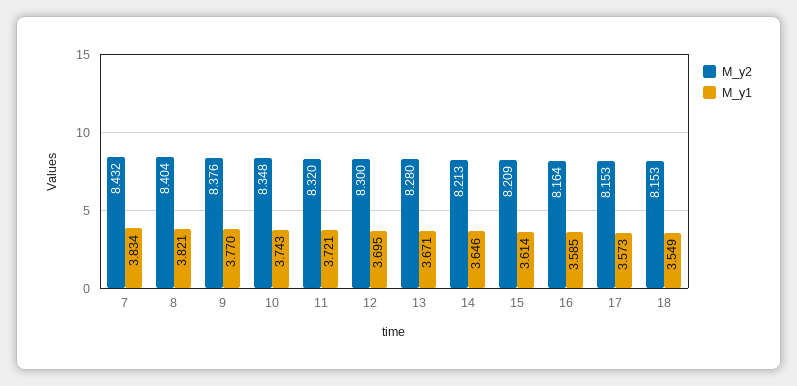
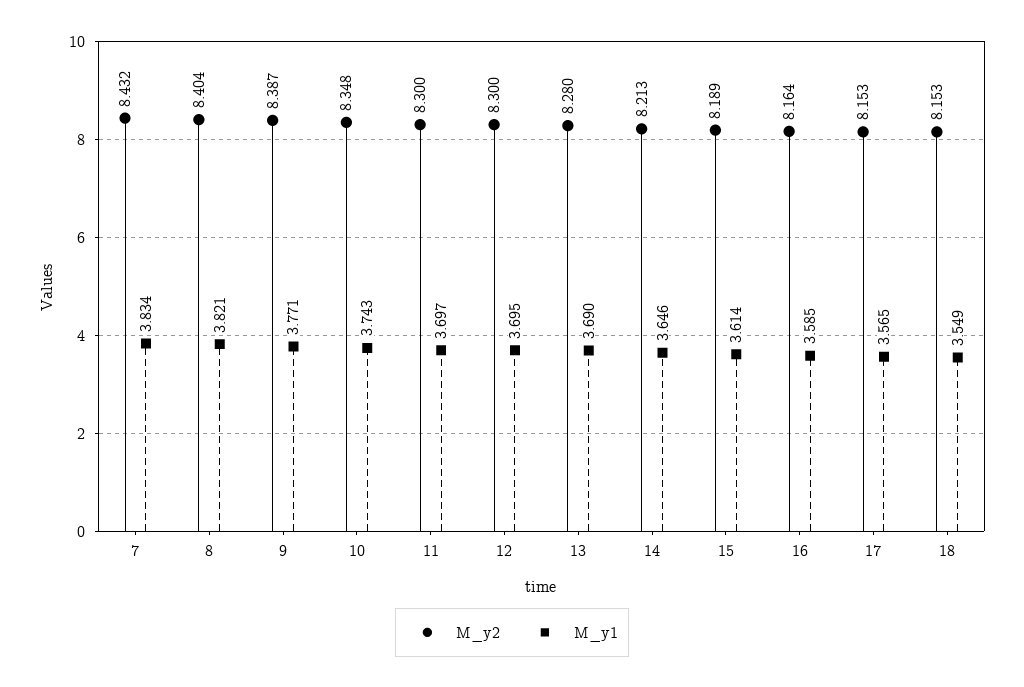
M_y2, 9: 8.376 -> 8.387
M_y1, 9: 3.77 -> 3.771
M_y2, 11: 8.32 -> 8.3
M_y1, 11: 3.721 -> 3.697
M_y1, 13: 3.671 -> 3.69
M_y2, 15: 8.209 -> 8.189
M_y1, 17: 3.573 -> 3.565

